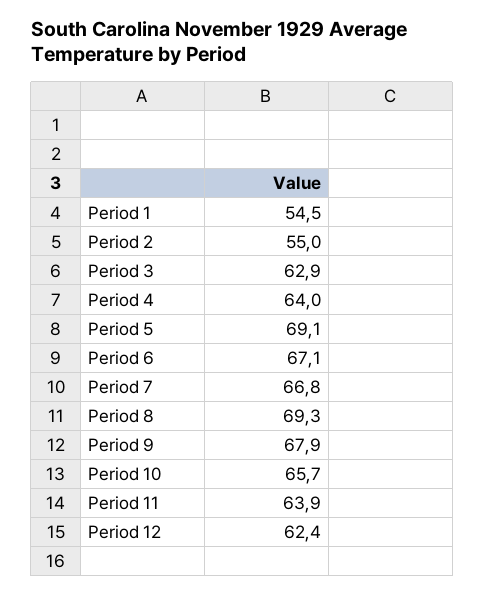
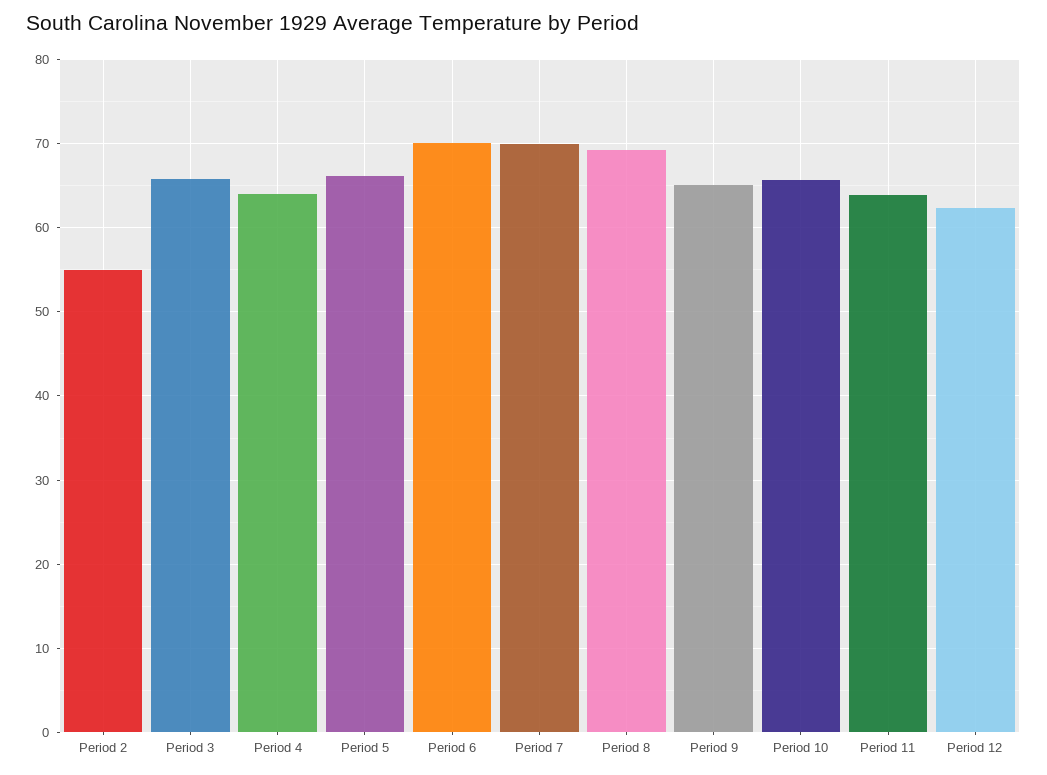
Period 1: 54.5 -> none
Period 3: 62.9 -> 66
Period 5: 69.1 -> 66
Period 6: 67.1 -> 70
Period 7: 66.8 -> 70
Period 9: 67.9 -> 65

